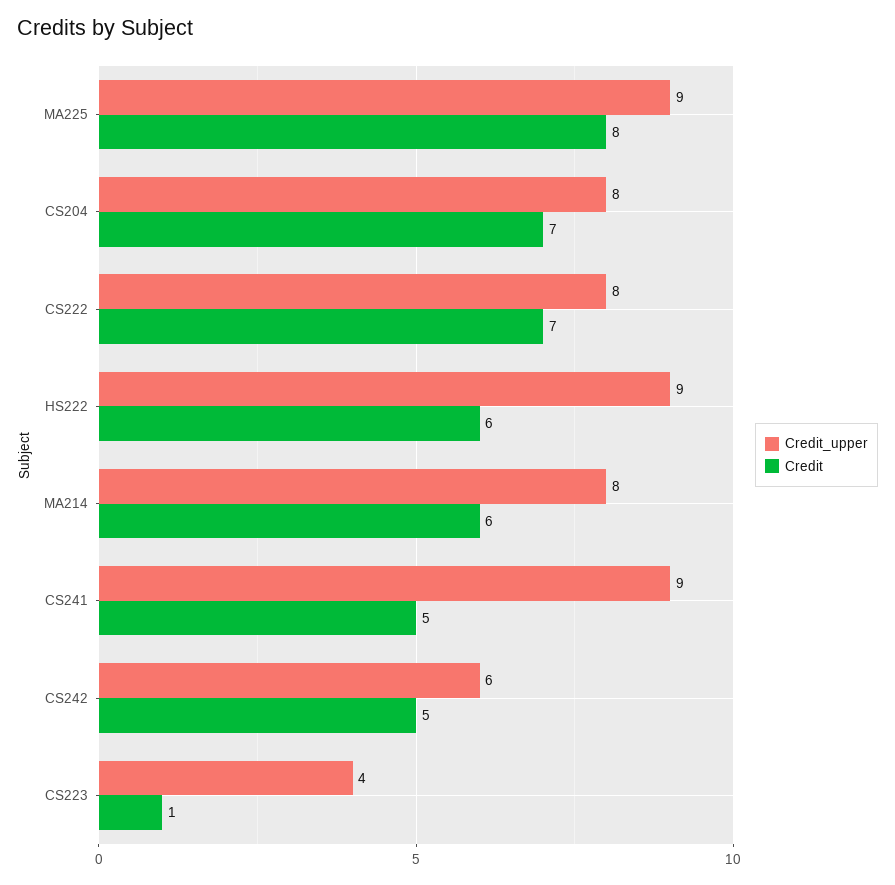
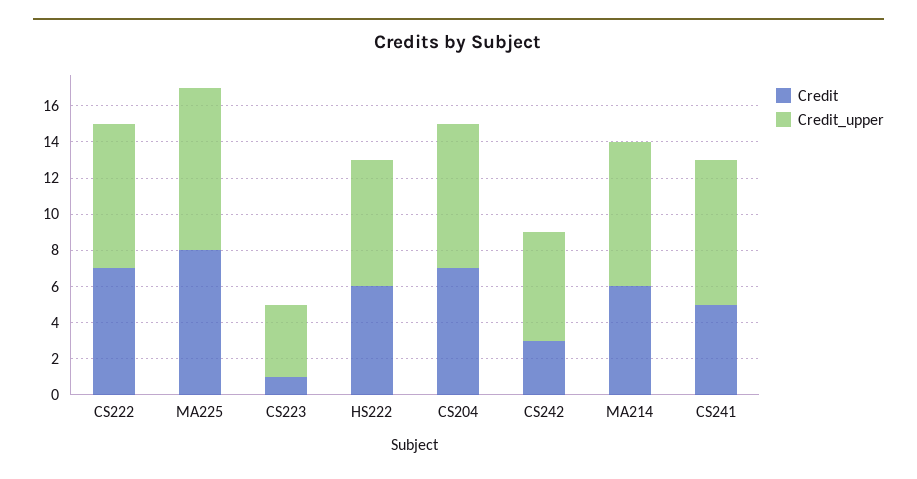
Credit_upper, HS222: 9 -> 7
Credit_upper, CS241: 9 -> 8
Credit, CS242: 5 -> 3

